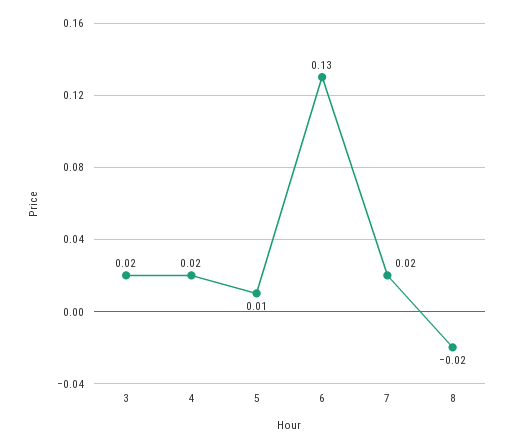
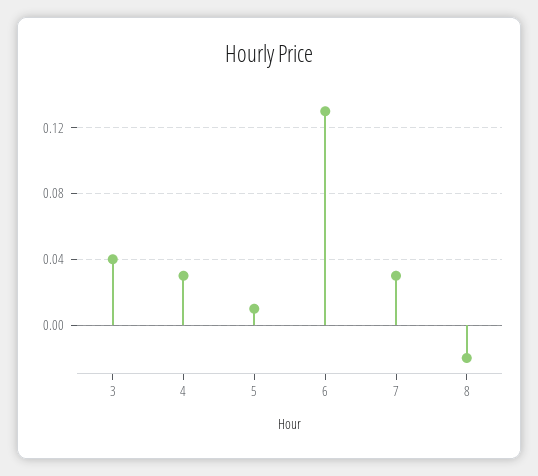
3: 0.02 -> 0.04
4: 0.02 -> 0.03
7: 0.02 -> 0.03

